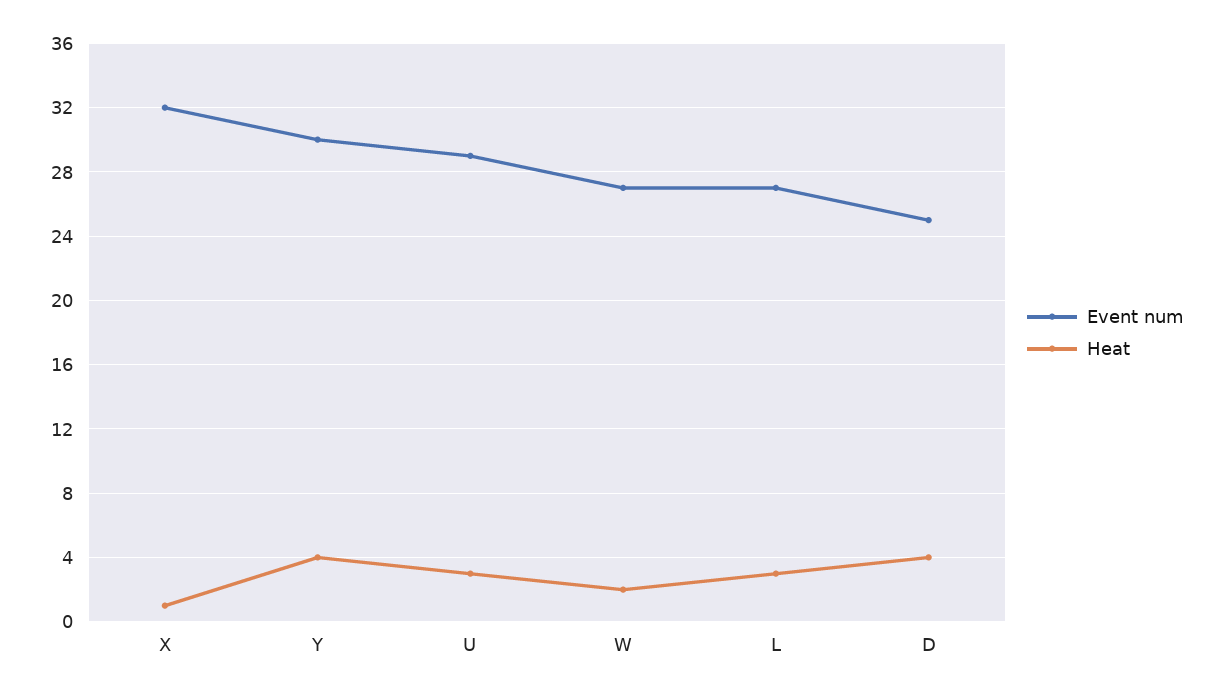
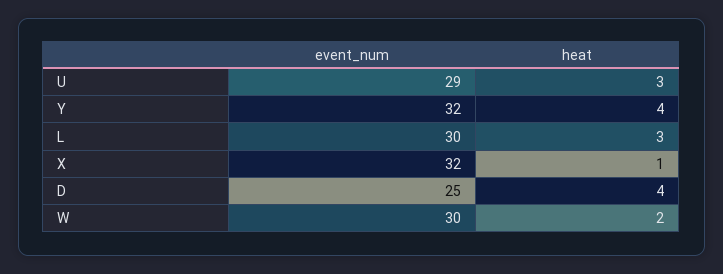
Event num, Y: 30 -> 32
Event num, W: 27 -> 30
Event num, L: 27 -> 30

